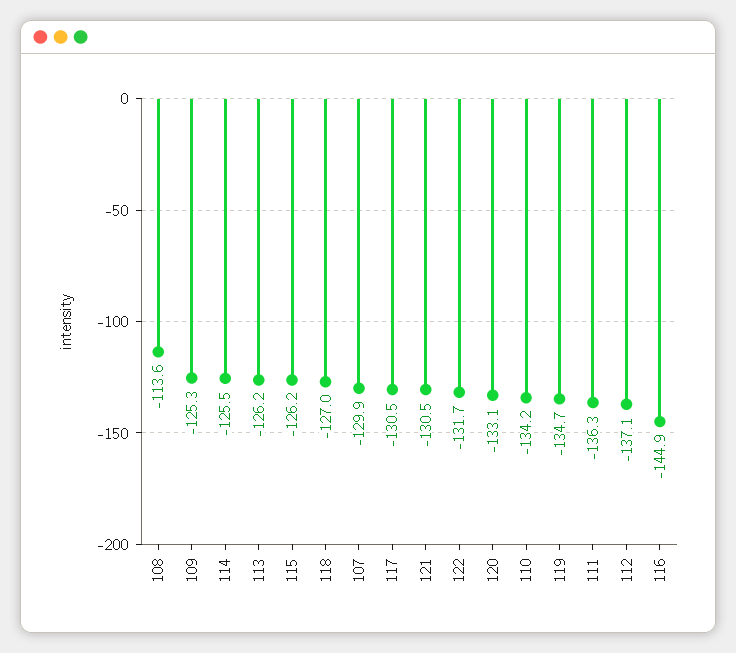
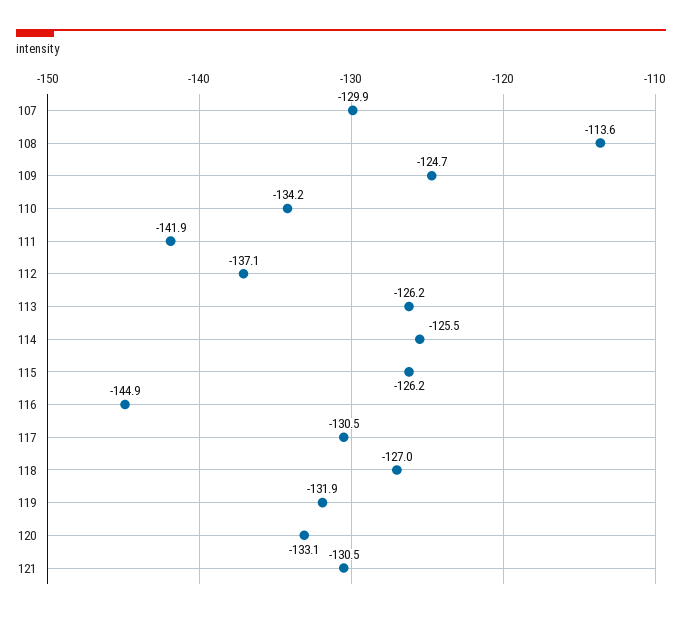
109: -125.3 -> -124.7
122: -131.7 -> none
119: -134.7 -> -131.9
111: -136.3 -> -141.9

